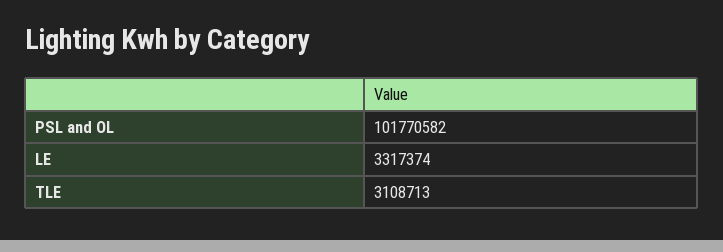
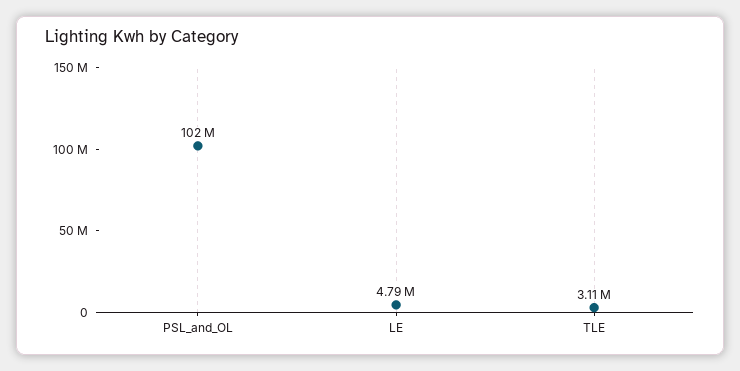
LE: 3317374 -> 4790000

